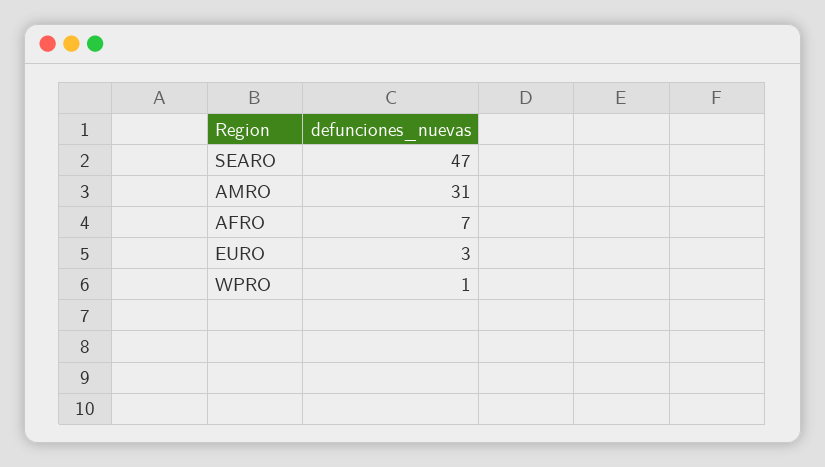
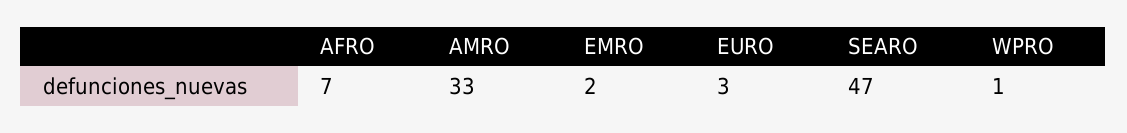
AMRO: 31 -> 33
EMRO: none -> 2

